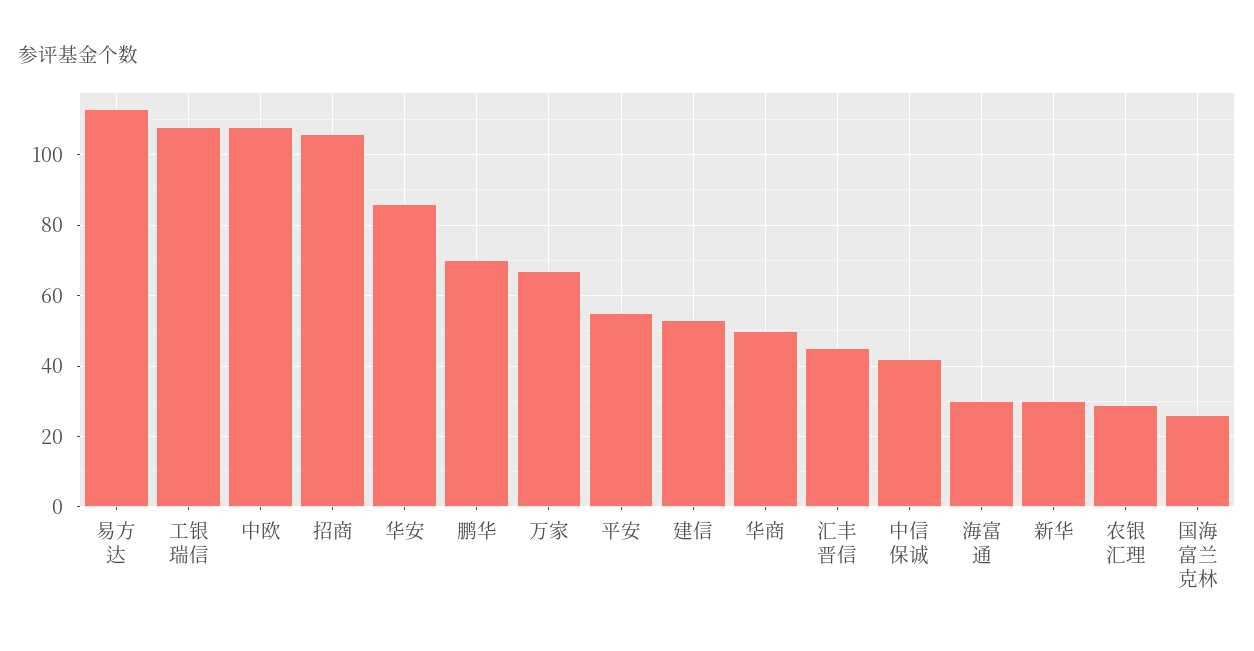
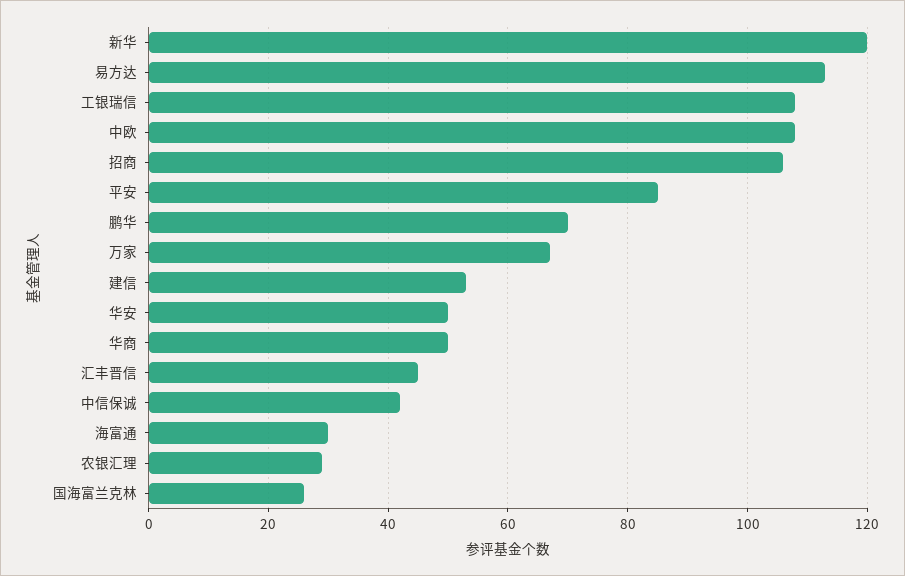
华安: 85 -> 50
平安: 55 -> 85
新华: 30 -> 120

